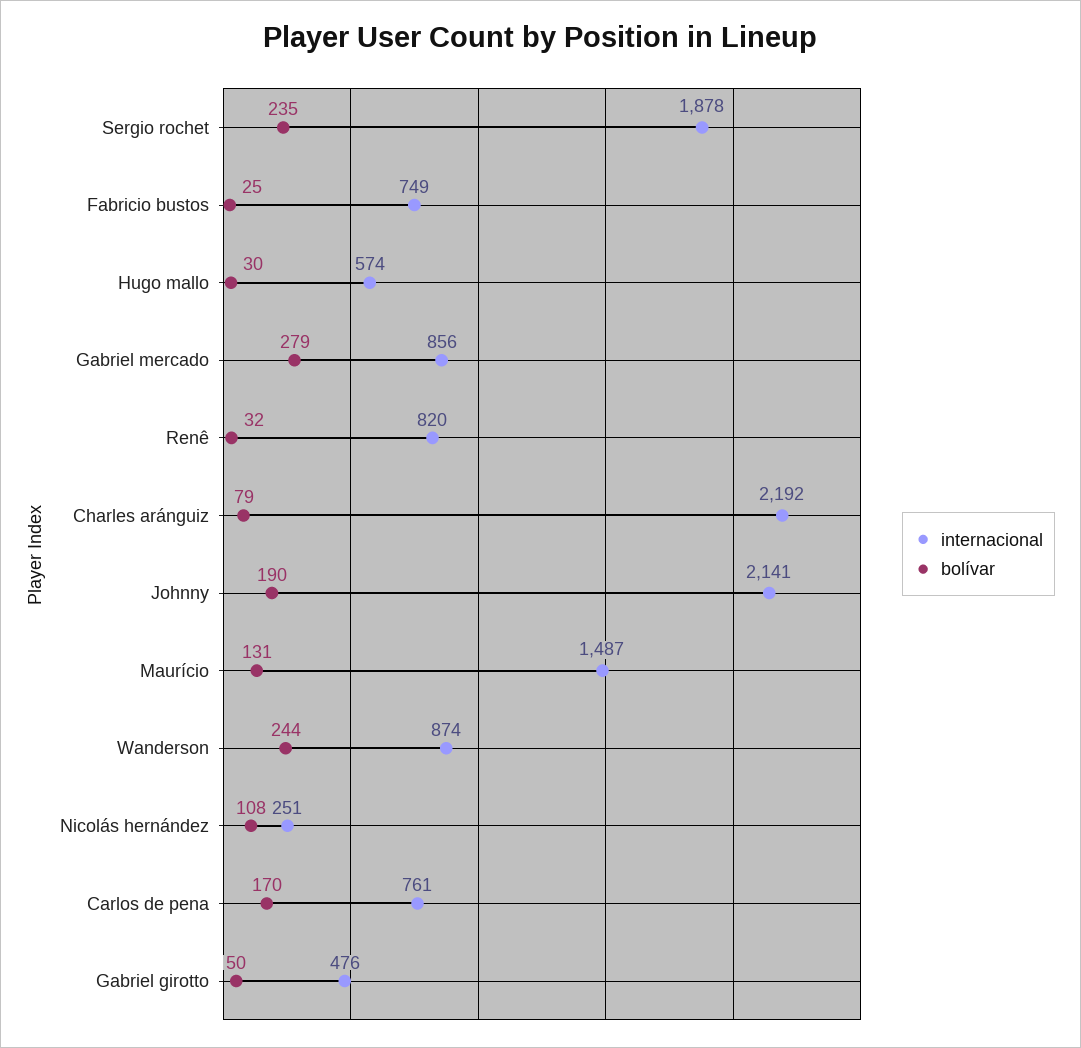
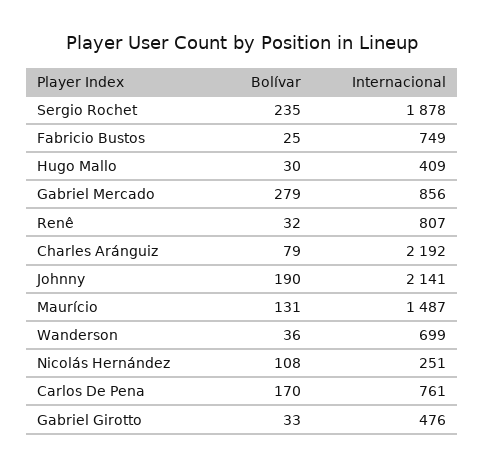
internacional, Hugo mallo: 574 -> 409
internacional, Renê: 820 -> 807
internacional, Wanderson: 874 -> 699
bolívar, Wanderson: 244 -> 36
bolívar, Gabriel girotto: 50 -> 33

